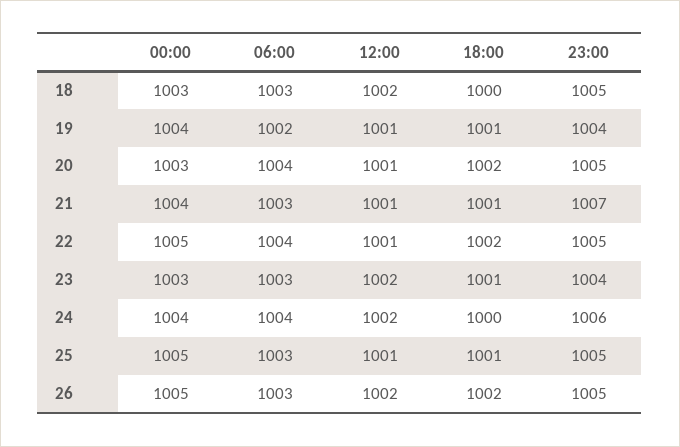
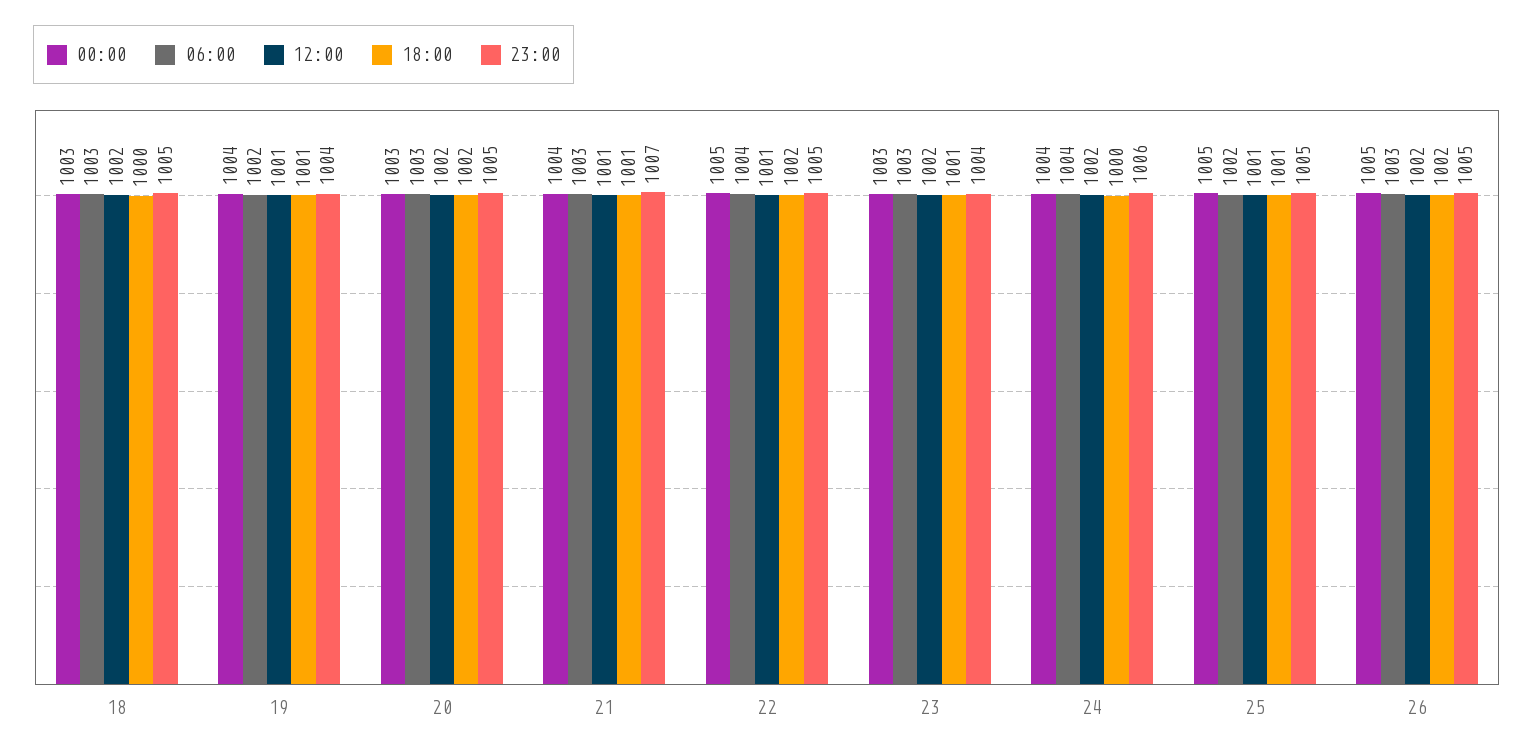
06:00, 20: 1004 -> 1003
12:00, 20: 1001 -> 1002
06:00, 25: 1003 -> 1002

